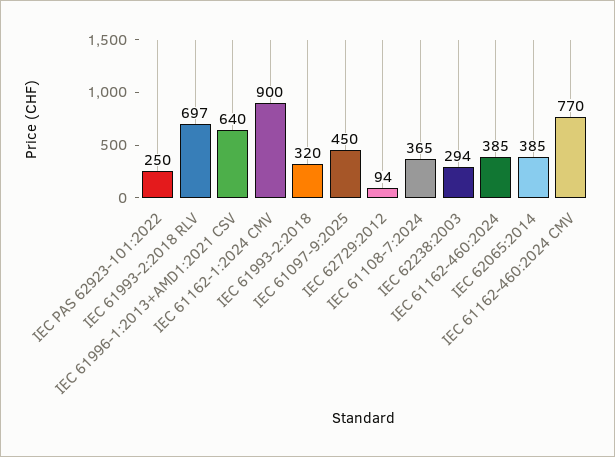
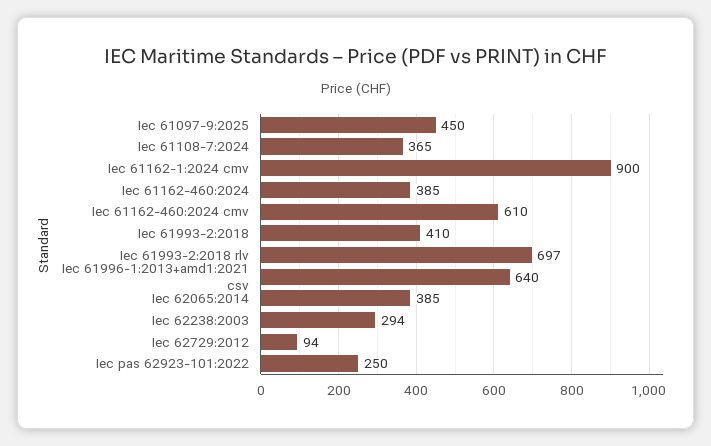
IEC 61993-2:2018: 320 -> 410
IEC 61162-460:2024 CMV: 770 -> 610

